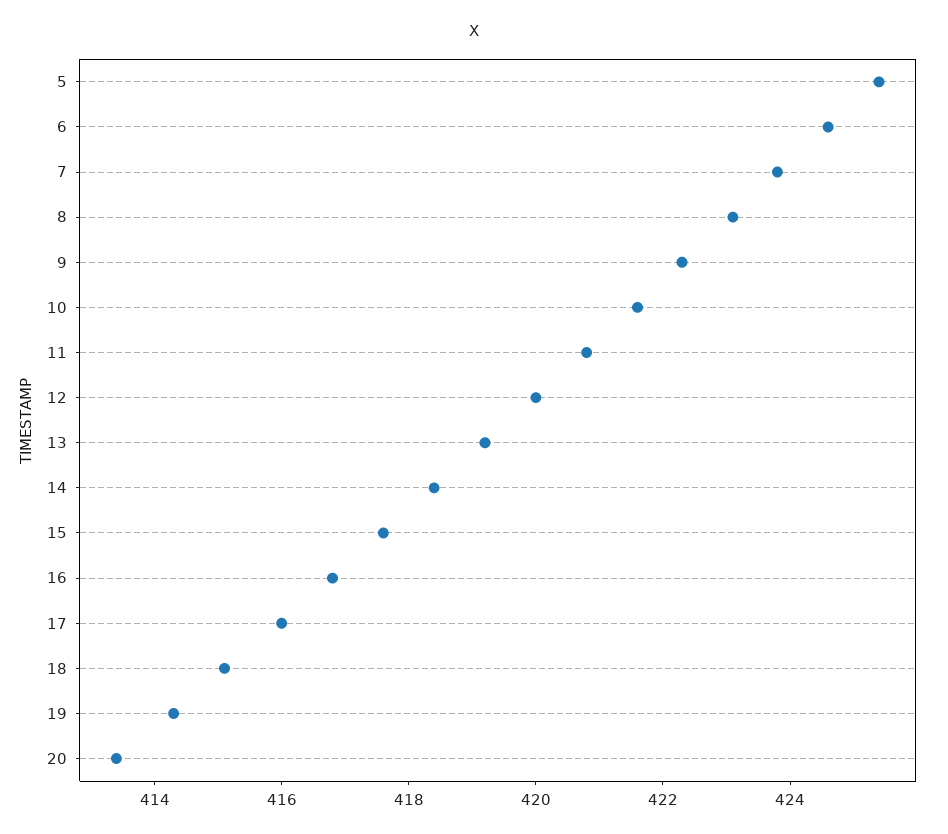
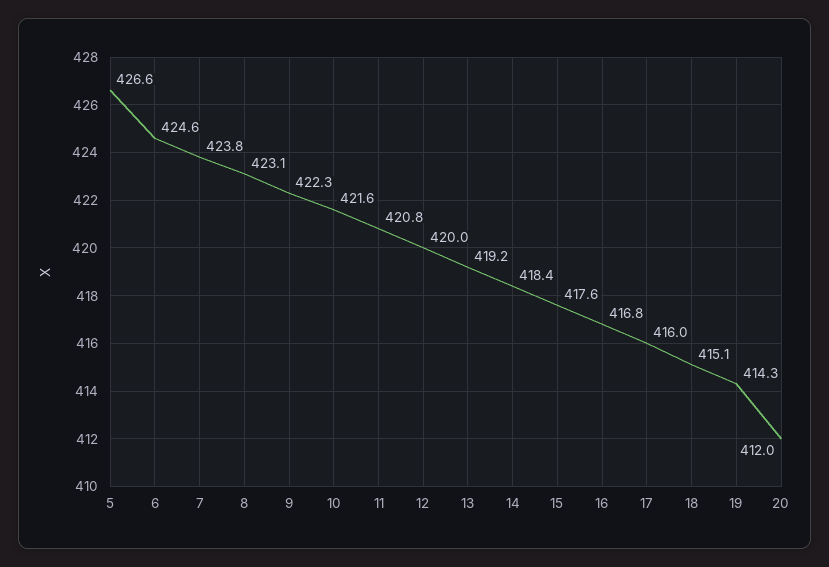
5: 425.5 -> 426.6
20: 413.5 -> 412

